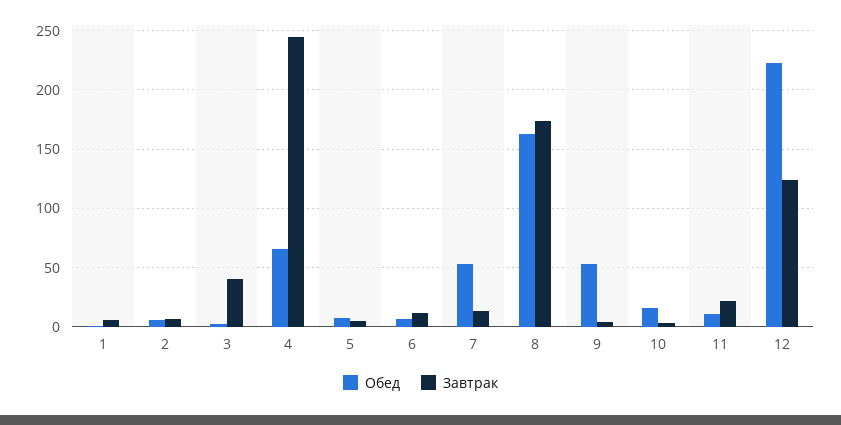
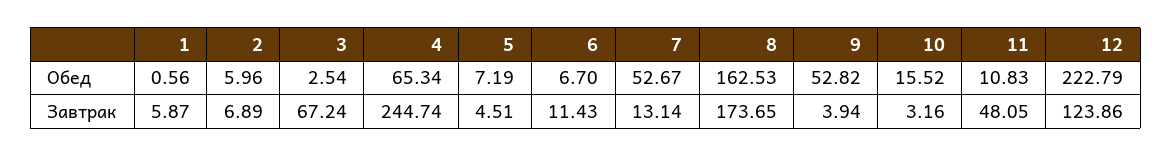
Завтрак, 3: 40 -> 67.24
Завтрак, 11: 20 -> 48.05

